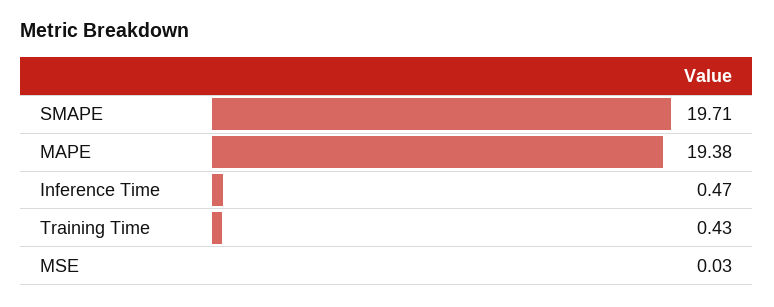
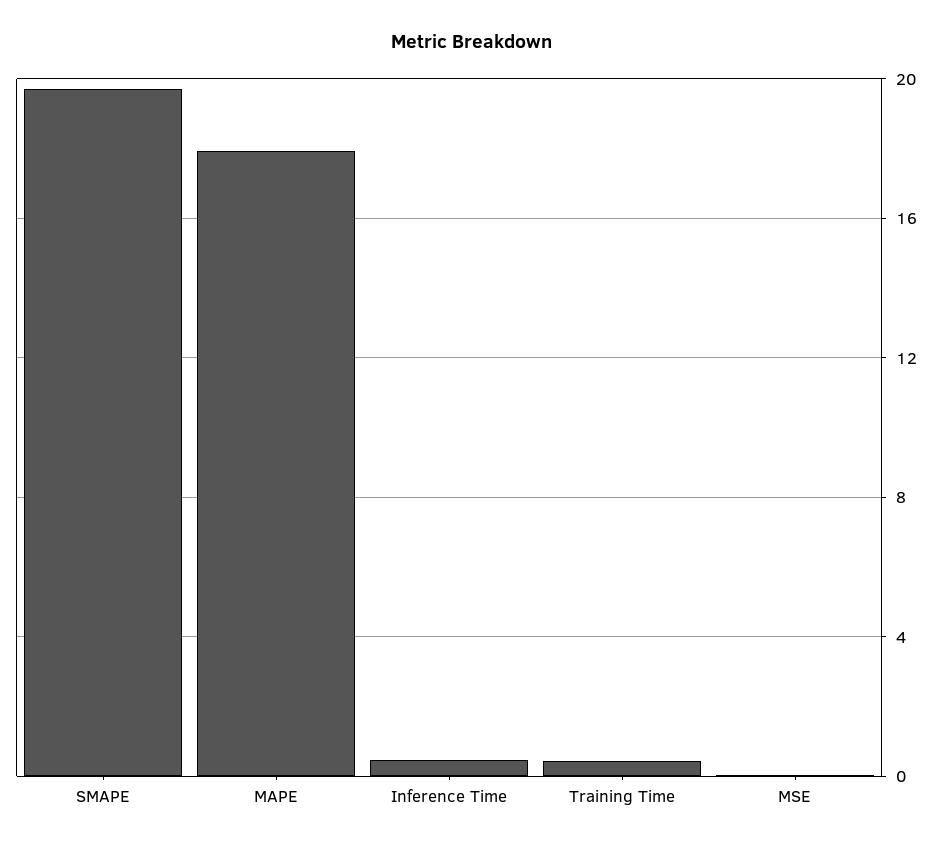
MAPE: 19.38 -> 18

